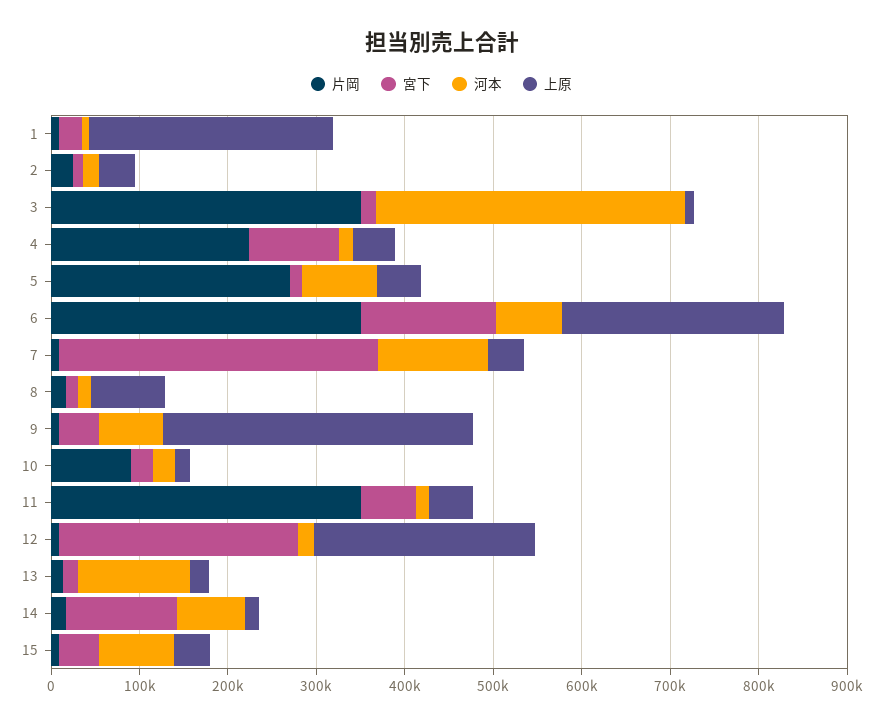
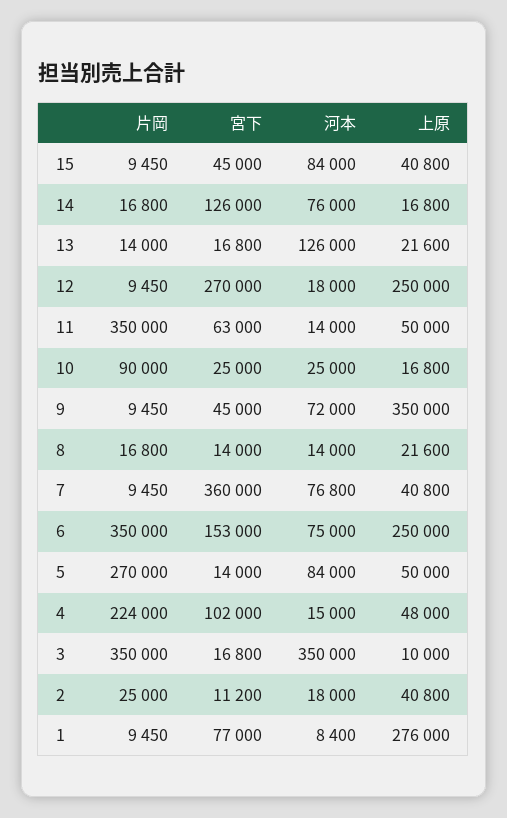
宮下, 1: 20000 -> 77000
河本, 7: 120000 -> 76800
上原, 8: 80000 -> 21600

